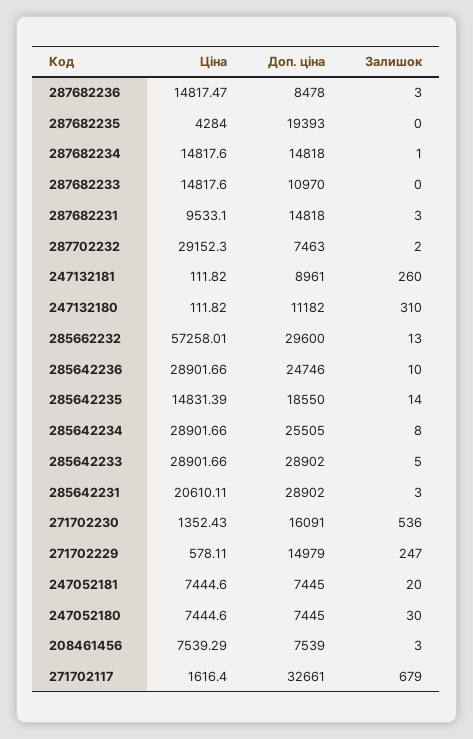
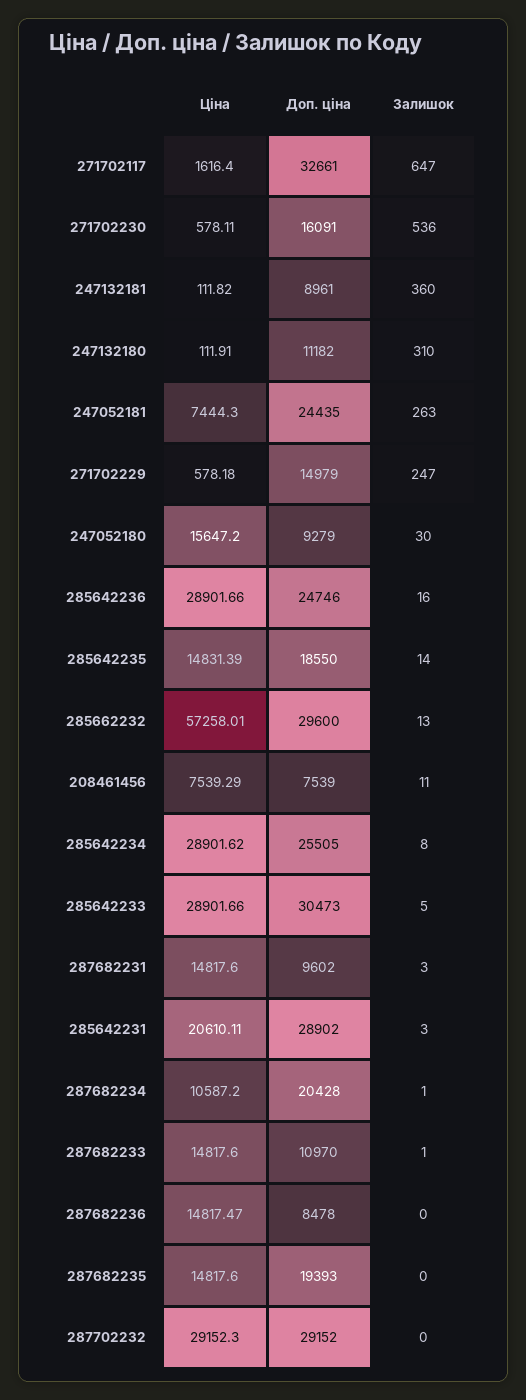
Залишок, 287682236: 3 -> 0
Ціна, 287682235: 4284 -> 14817.6
Ціна, 287682234: 14817.6 -> 10587.2
Доп. ціна, 287682234: 14818 -> 20428
Залишок, 287682233: 0 -> 1
Ціна, 287682231: 9533.1 -> 14817.6
Доп. ціна, 287682231: 14818 -> 9602
Доп. ціна, 287702232: 7463 -> 29152
Залишок, 287702232: 2 -> 0
Залишок, 247132181: 260 -> 360
Ціна, 247132180: 111.82 -> 111.91
Залишок, 285642236: 10 -> 16
Ціна, 285642234: 28901.66 -> 28901.62
Доп. ціна, 285642233: 28902 -> 30473
Ціна, 271702230: 1352.43 -> 578.11
Ціна, 271702229: 578.11 -> 578.18
Ціна, 247052181: 7444.6 -> 7444.3
Доп. ціна, 247052181: 7445 -> 24435
Залишок, 247052181: 20 -> 263
Ціна, 247052180: 7444.6 -> 15647.2
Доп. ціна, 247052180: 7445 -> 9279
Залишок, 208461456: 3 -> 11
Залишок, 271702117: 679 -> 647

